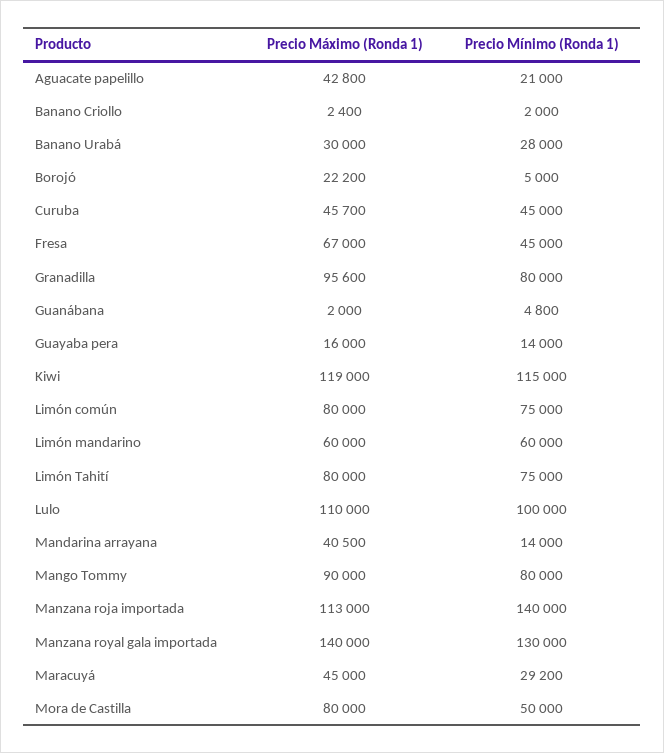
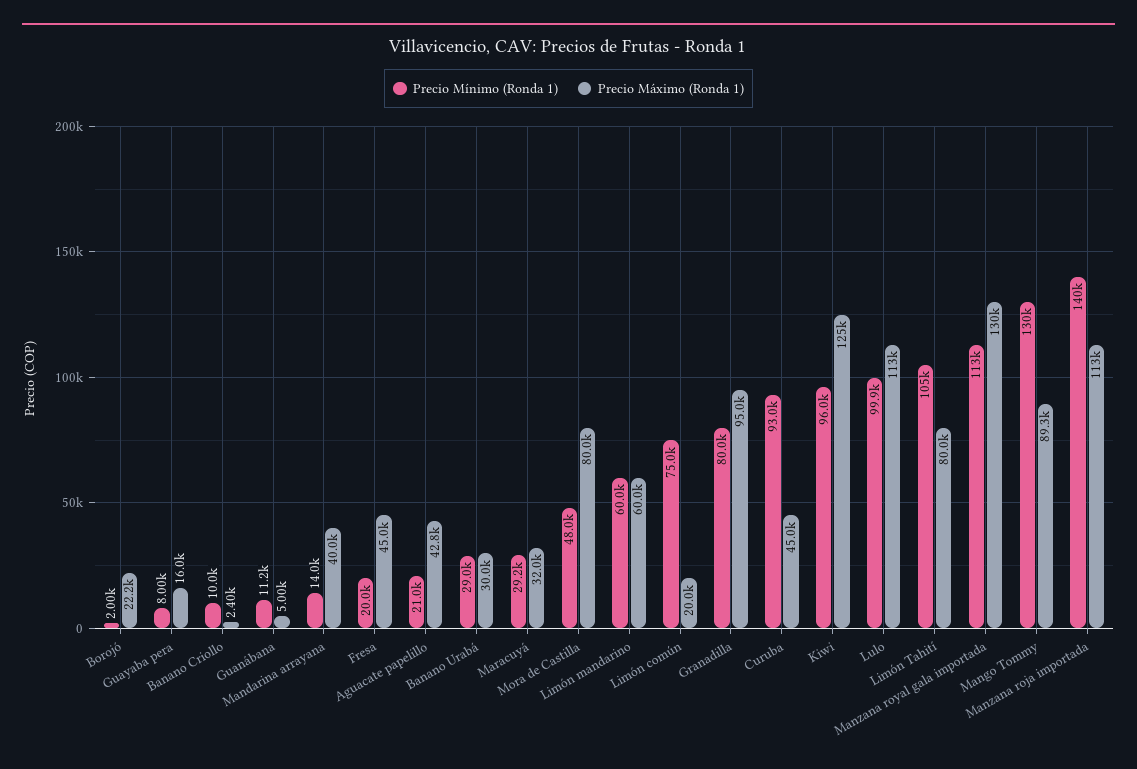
Precio Mínimo (Ronda 1), Banano Criollo: 2000 -> 10000
Precio Mínimo (Ronda 1), Banano Urabá: 28000 -> 29000
Precio Mínimo (Ronda 1), Borojó: 5000 -> 2000
Precio Máximo (Ronda 1), Curuba: 45700 -> 45000
Precio Mínimo (Ronda 1), Curuba: 45000 -> 93000
Precio Máximo (Ronda 1), Fresa: 67000 -> 45000
Precio Mínimo (Ronda 1), Fresa: 45000 -> 20000
Precio Máximo (Ronda 1), Granadilla: 95600 -> 95000
Precio Máximo (Ronda 1), Guanábana: 2000 -> 5000
Precio Mínimo (Ronda 1), Guanábana: 4800 -> 11200
Precio Mínimo (Ronda 1), Guayaba pera: 14000 -> 8000
Precio Máximo (Ronda 1), Kiwi: 119000 -> 125000
Precio Mínimo (Ronda 1), Kiwi: 115000 -> 96000
Precio Máximo (Ronda 1), Limón común: 80000 -> 20000
Precio Mínimo (Ronda 1), Limón Tahití: 75000 -> 105000
Precio Máximo (Ronda 1), Lulo: 110000 -> 113000
Precio Mínimo (Ronda 1), Lulo: 100000 -> 99900
Precio Máximo (Ronda 1), Mandarina arrayana: 40500 -> 40000
Precio Máximo (Ronda 1), Mango Tommy: 90000 -> 89300
Precio Mínimo (Ronda 1), Mango Tommy: 80000 -> 130000
Precio Máximo (Ronda 1), Manzana royal gala importada: 140000 -> 130000
Precio Mínimo (Ronda 1), Manzana royal gala importada: 130000 -> 113000
Precio Máximo (Ronda 1), Maracuyá: 45000 -> 32000
Precio Mínimo (Ronda 1), Mora de Castilla: 50000 -> 48000

